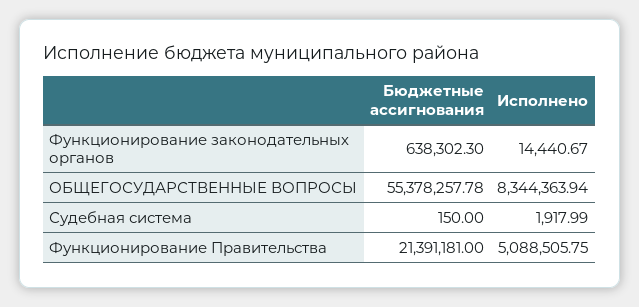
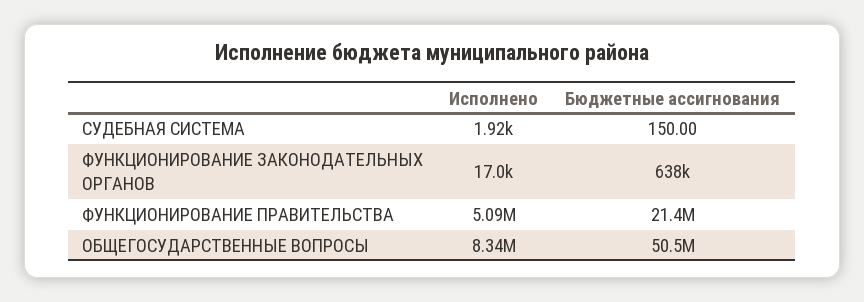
Исполнено, Функционирование законодательных органов: 14440.67 -> 17000
Бюджетные ассигнования, ОБЩЕГОСУДАРСТВЕННЫЕ ВОПРОСЫ: 55378257.78 -> 50500000

